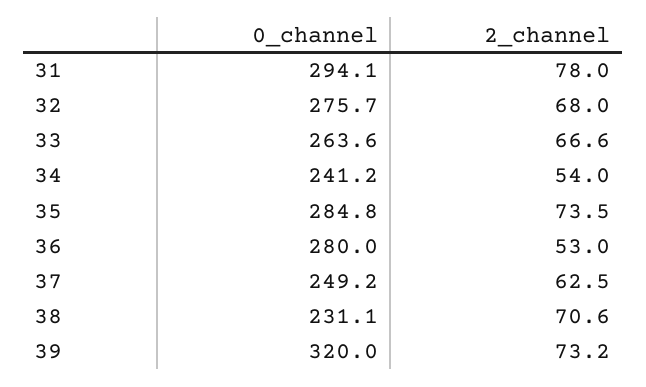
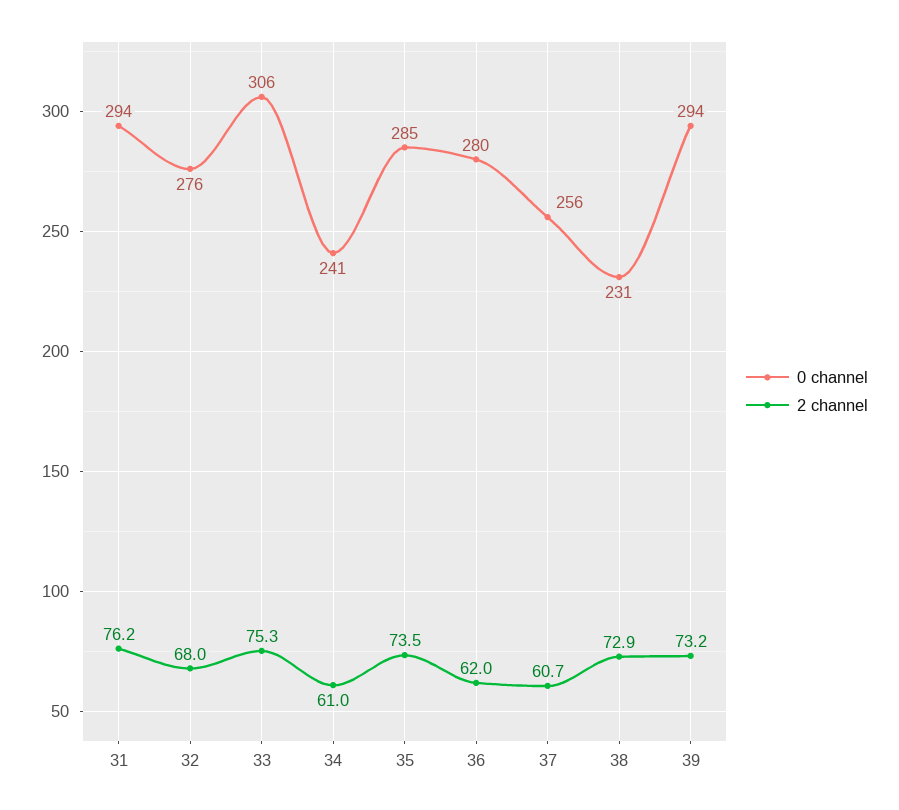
2_channel, 31: 78 -> 76.2
0_channel, 33: 263.6 -> 306
2_channel, 33: 66.6 -> 75.3
2_channel, 34: 54 -> 61
2_channel, 36: 53 -> 62
0_channel, 37: 249.2 -> 256
2_channel, 37: 62.5 -> 60.7
2_channel, 38: 70.6 -> 72.9
0_channel, 39: 320 -> 294

